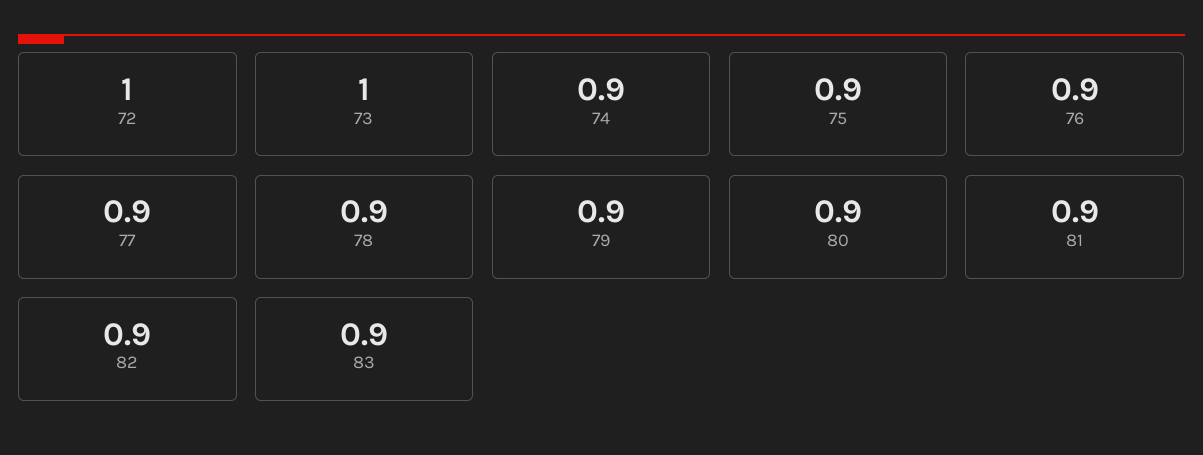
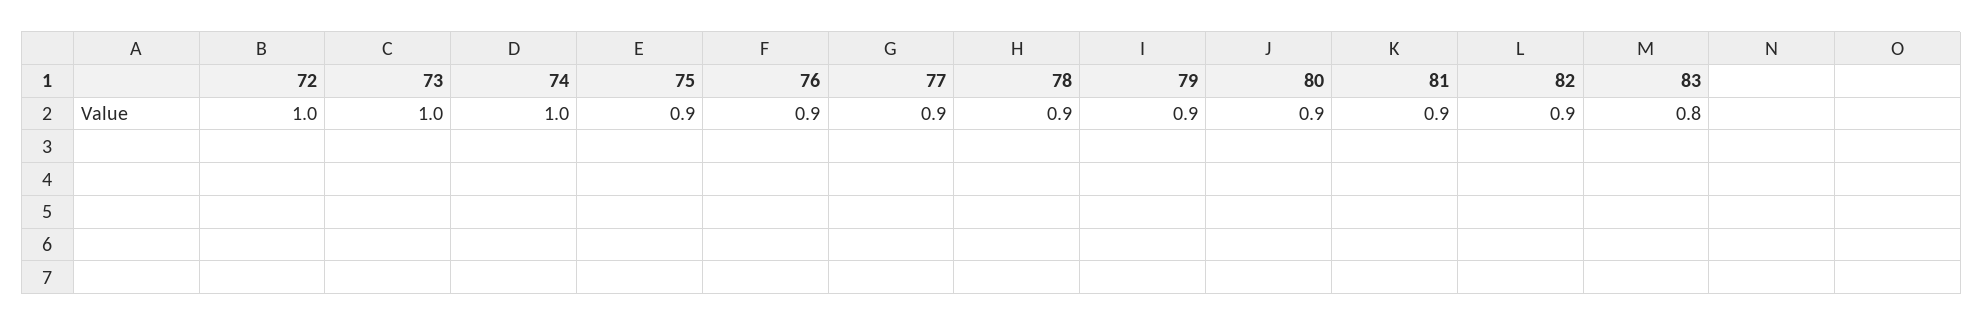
74: 0.9 -> 1
83: 0.9 -> 0.8

